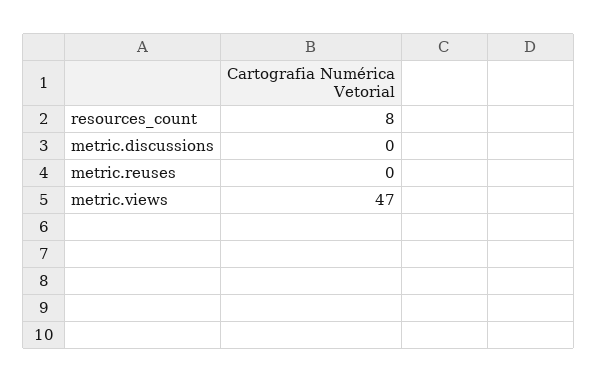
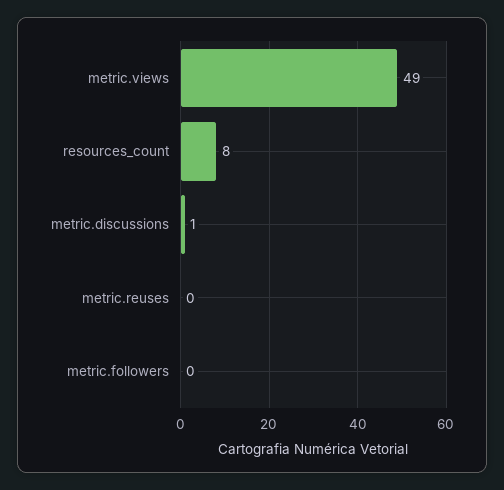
metric.discussions: 0 -> 1
metric.views: 47 -> 49
metric.followers: none -> 0

